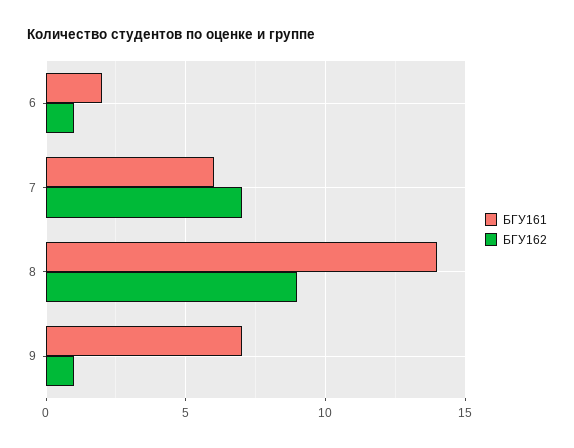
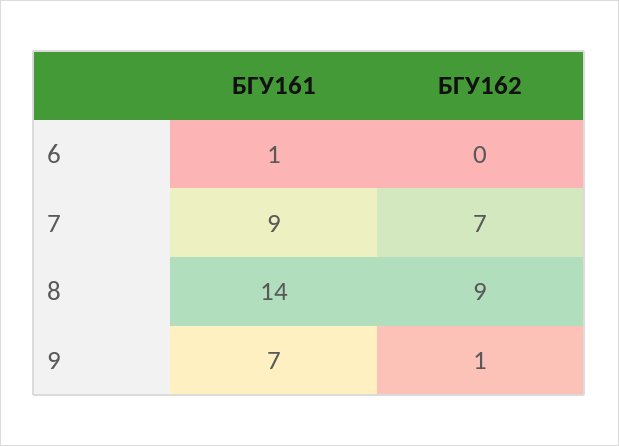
БГУ161, 6: 2 -> 1
БГУ162, 6: 1 -> 0
БГУ161, 7: 6 -> 9

